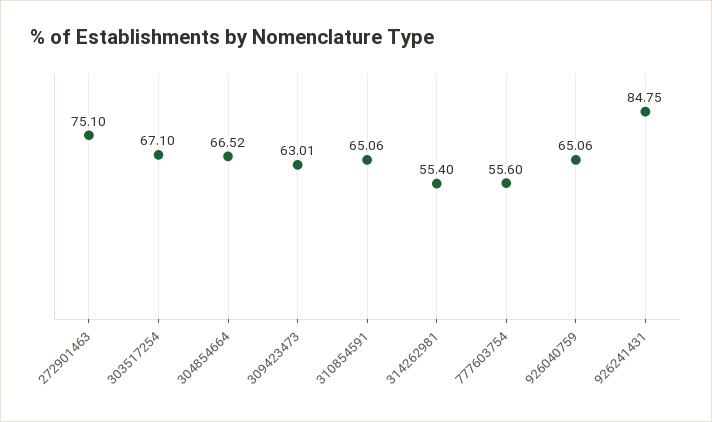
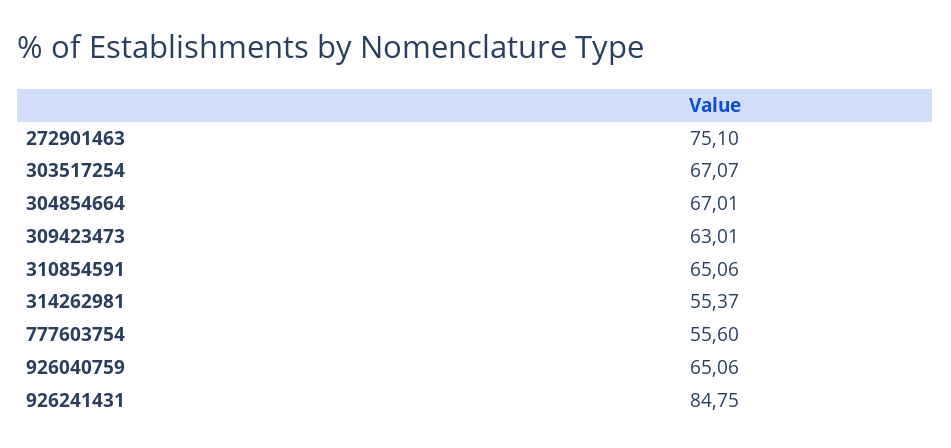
303517254: 67.1 -> 67.07
304854664: 66.52 -> 67.01
314262981: 55.4 -> 55.37

